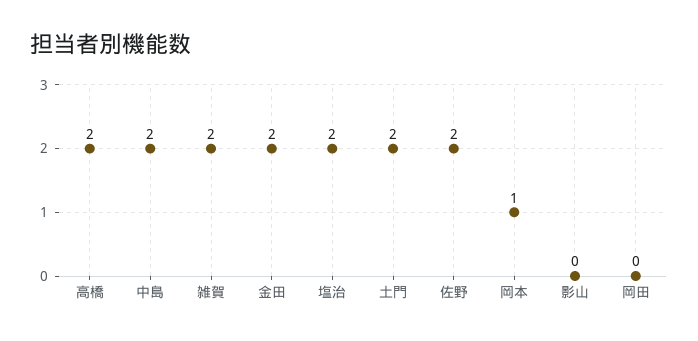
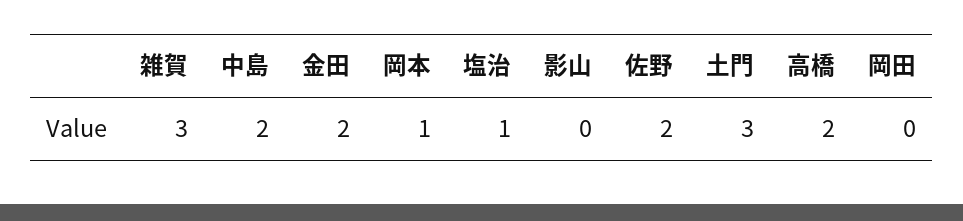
雑賀: 2 -> 3
塩治: 2 -> 1
土門: 2 -> 3

